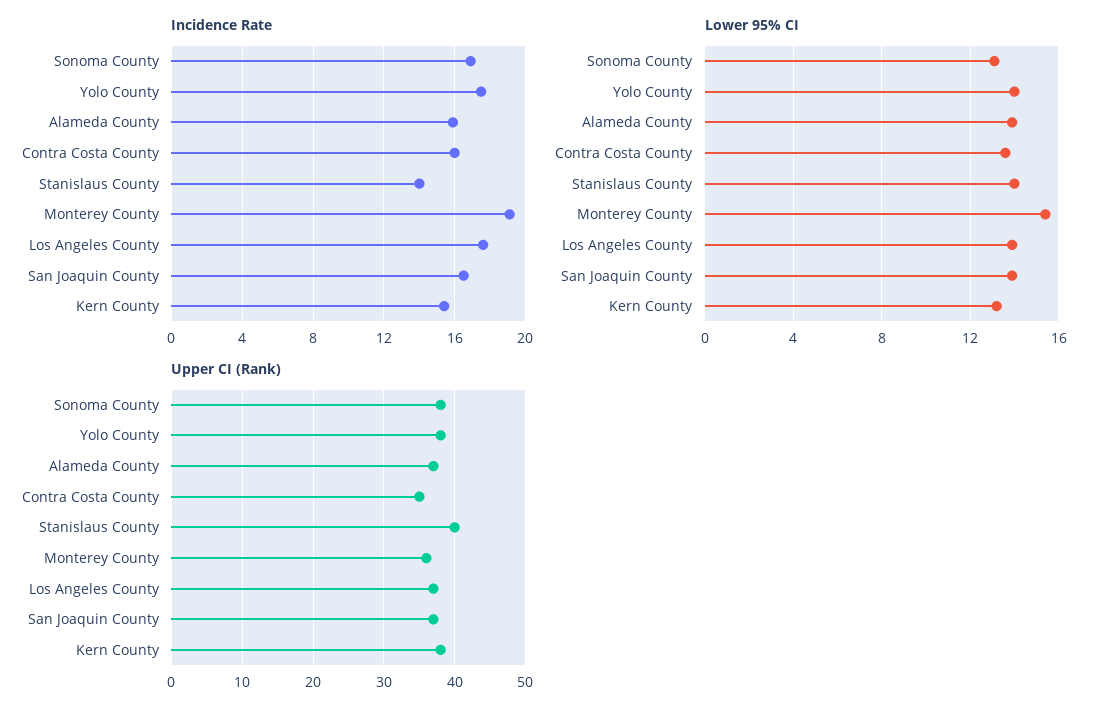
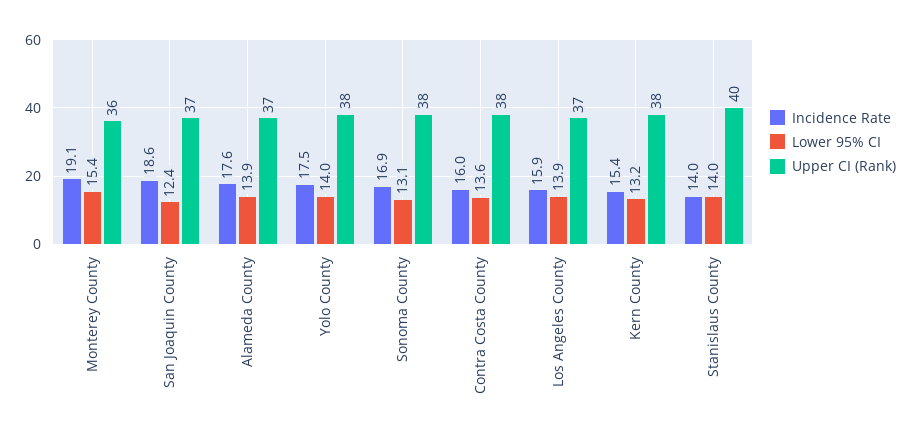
Incidence Rate, Alameda County: 16 -> 17.6
Incidence Rate, Los Angeles County: 17.5 -> 15.9
Incidence Rate, San Joaquin County: 16.5 -> 18.6
Lower 95% CI, San Joaquin County: 14 -> 12.4
Upper CI (Rank), Contra Costa County: 35 -> 38

